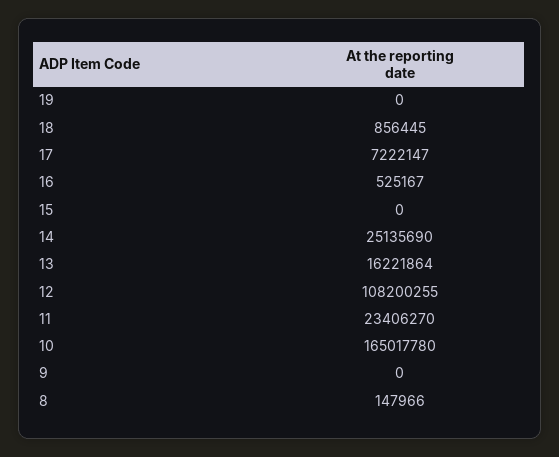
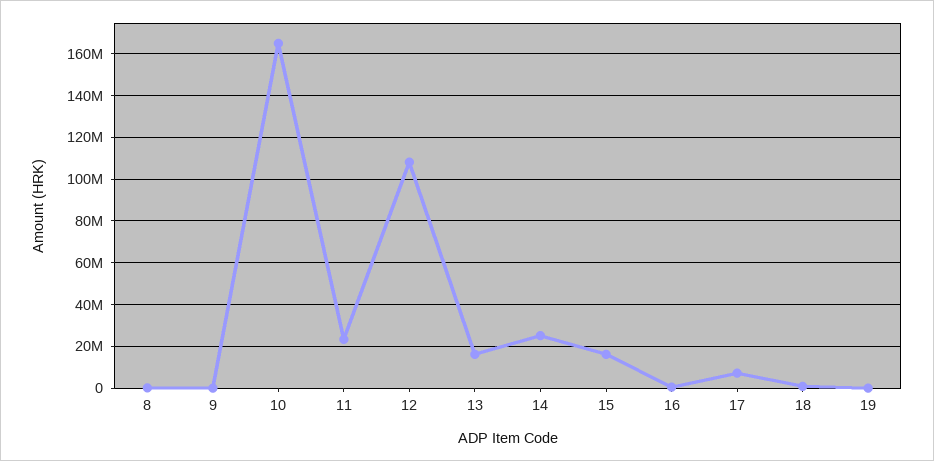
15: 0 -> 15000000

